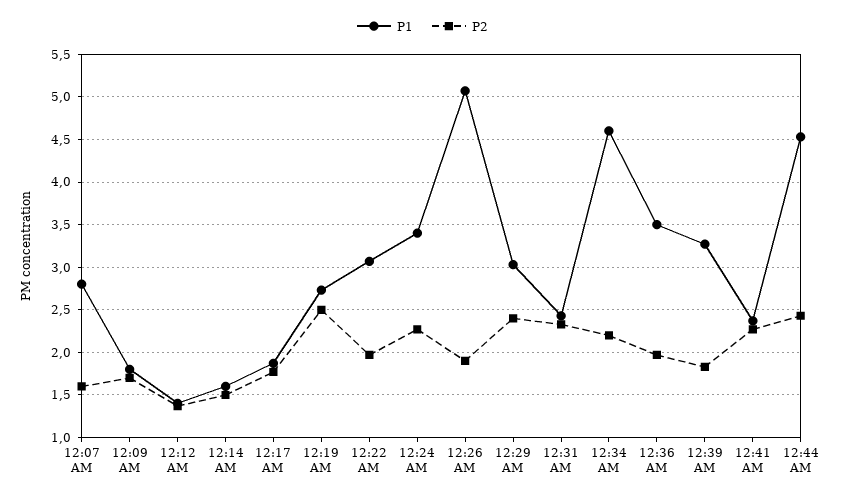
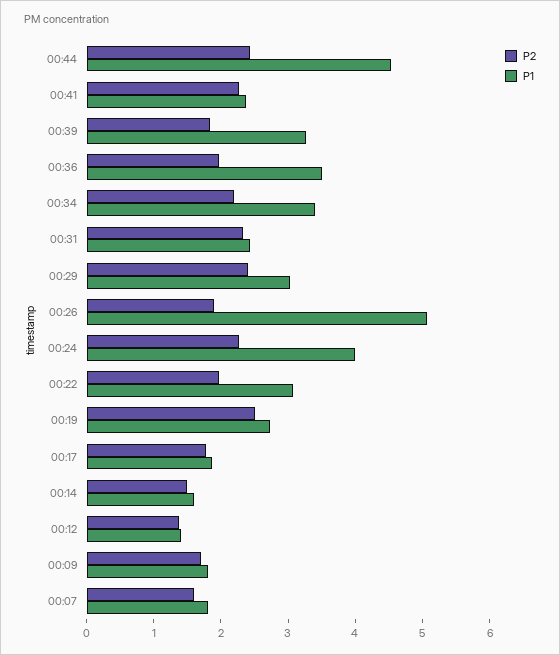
P1, 12:07 AM: 2.8 -> 1.8
P1, 12:24 AM: 3.4 -> 4
P1, 12:34 AM: 4.6 -> 3.4

